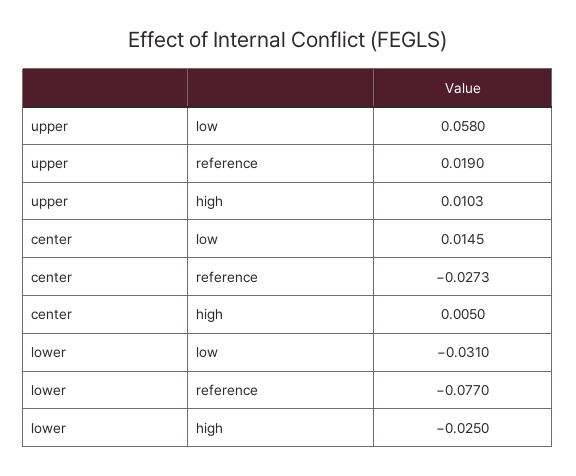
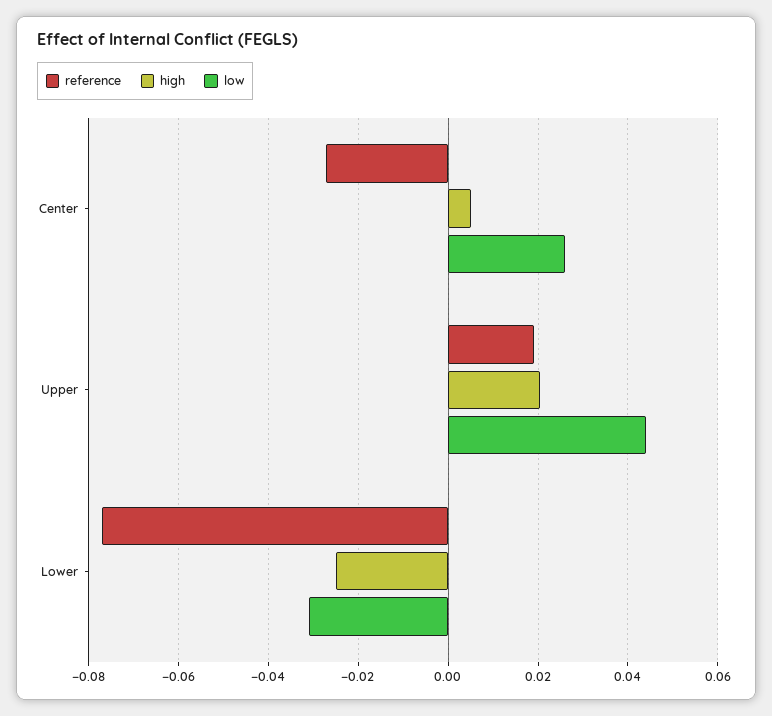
low, upper: 0.058 -> 0.044
high, upper: 0.0103 -> 0.02
low, center: 0.0145 -> 0.026

